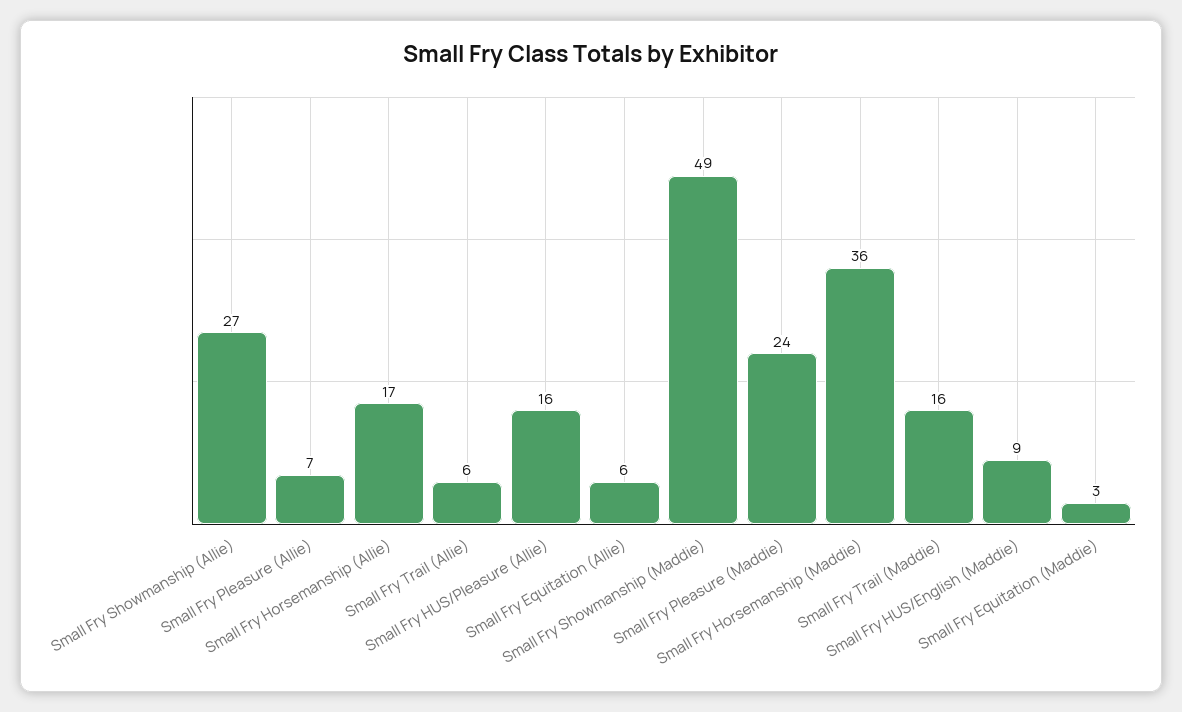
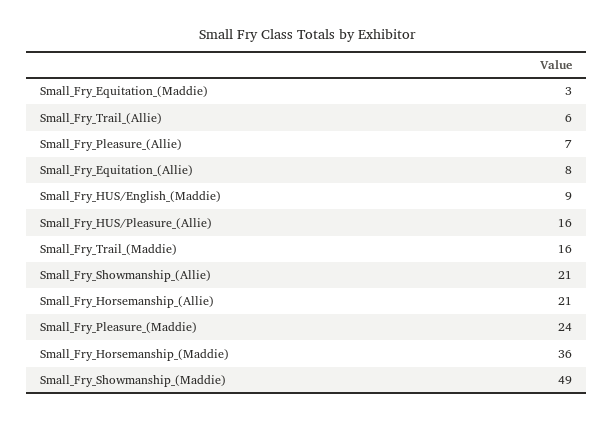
Small Fry Showmanship (Allie): 27 -> 21
Small Fry Horsemanship (Allie): 17 -> 21
Small Fry Equitation (Allie): 6 -> 8

